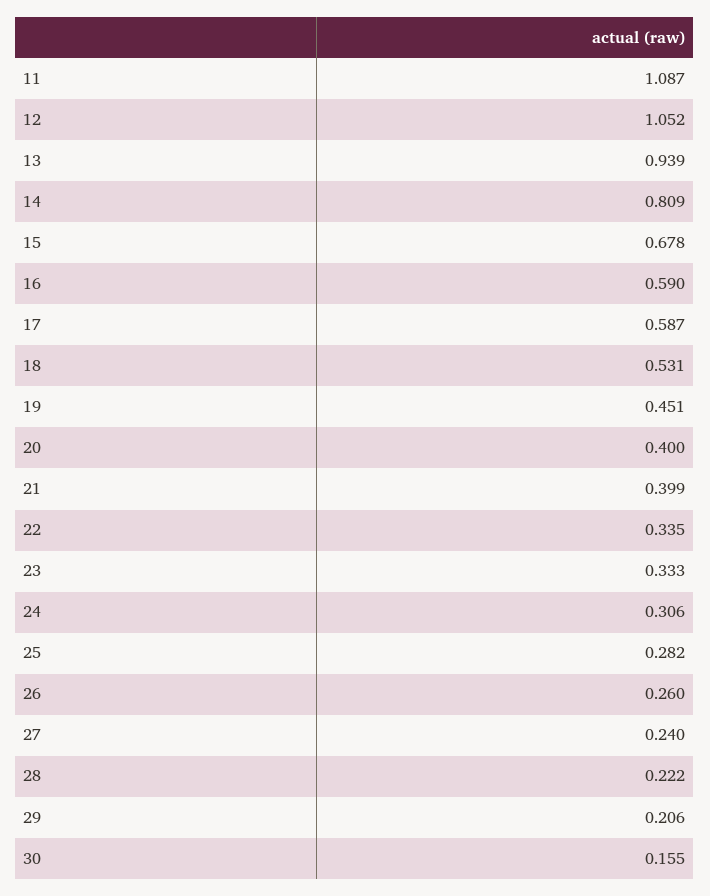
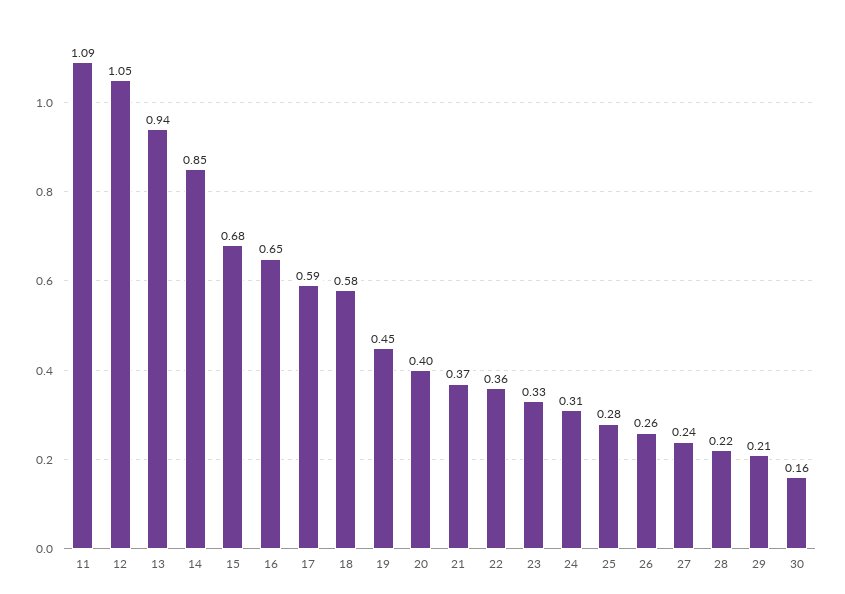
14: 0.809 -> 0.85
16: 0.59 -> 0.65
18: 0.531 -> 0.58
21: 0.399 -> 0.37
22: 0.335 -> 0.36

